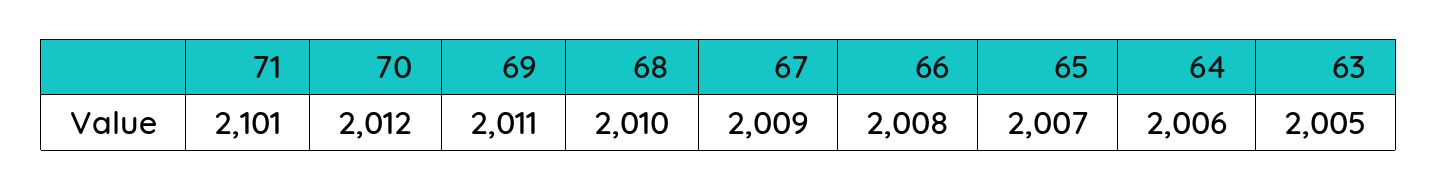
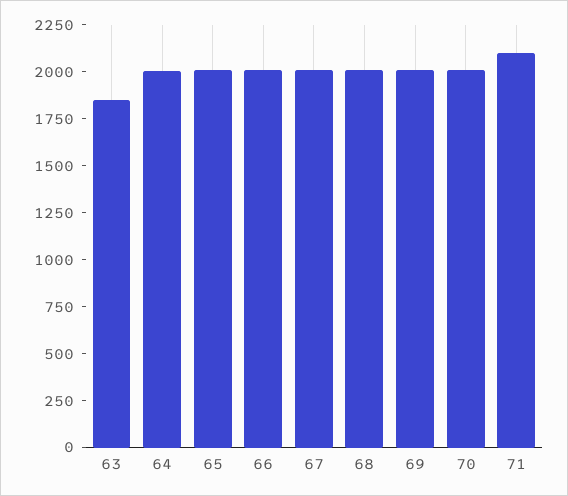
63: 2005 -> 1850

